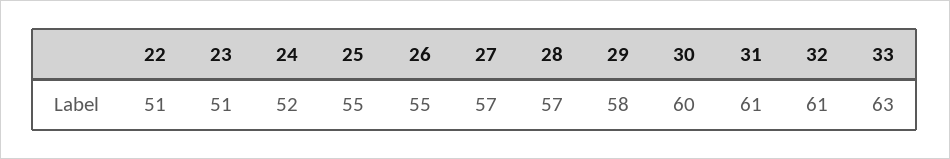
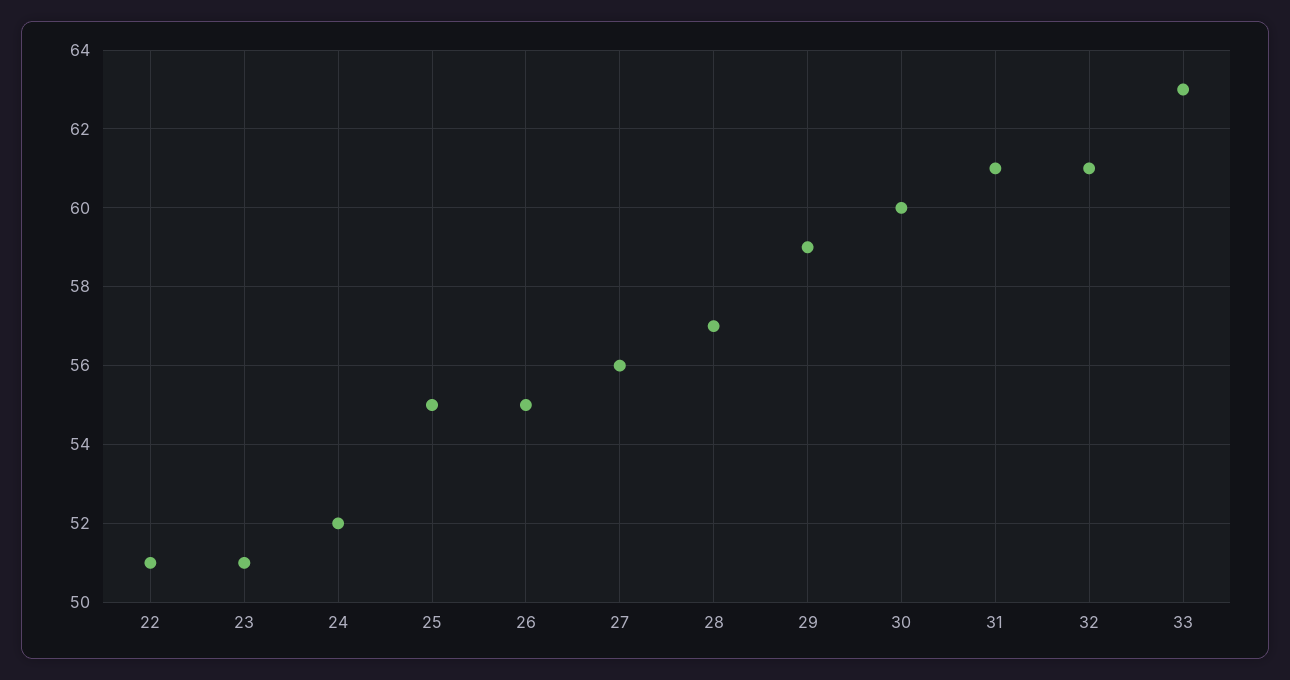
27: 57 -> 56
29: 58 -> 59

